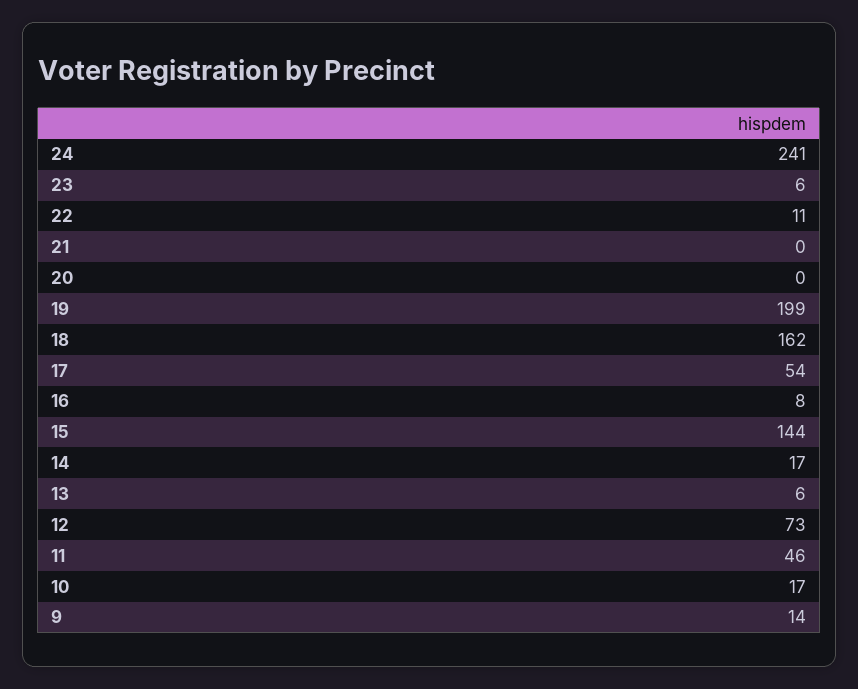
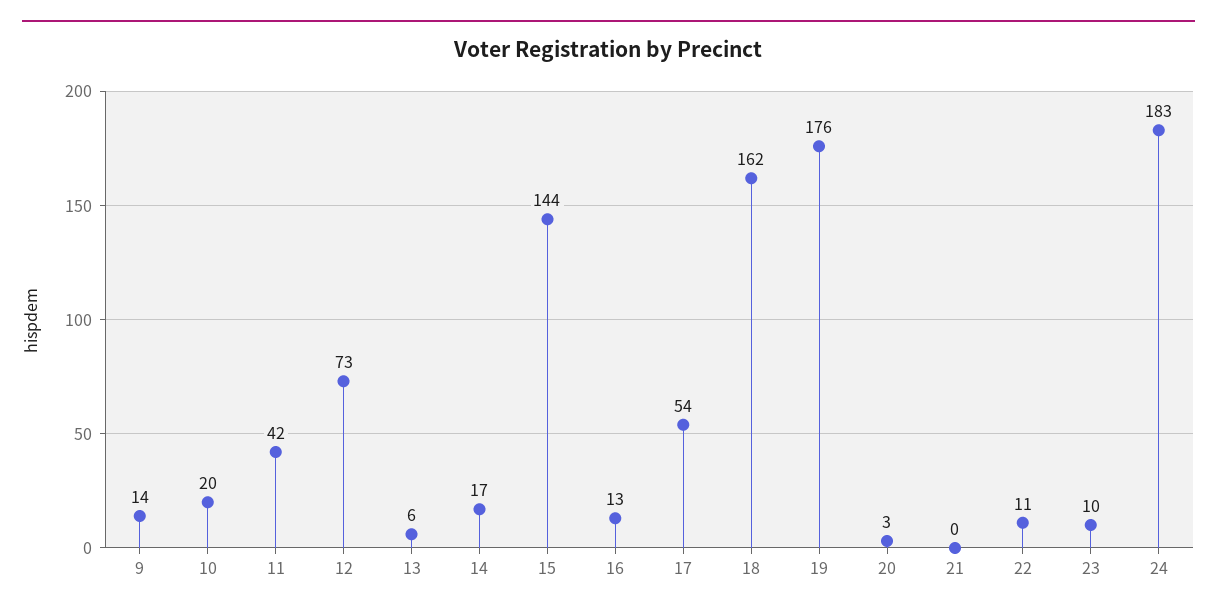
24: 241 -> 183
23: 6 -> 10
20: 0 -> 3
19: 199 -> 176
16: 8 -> 13
11: 46 -> 42
10: 17 -> 20

